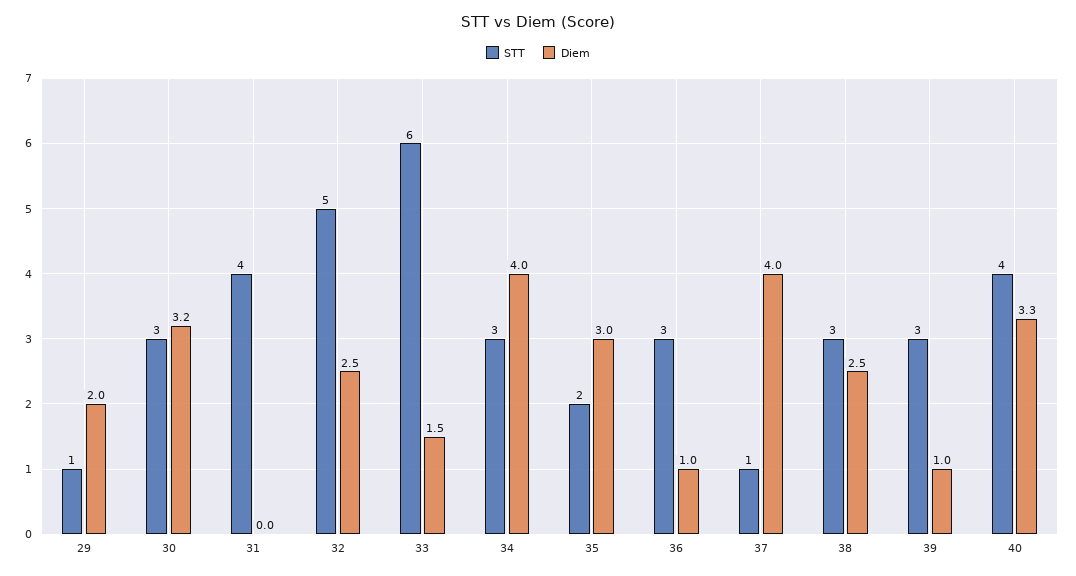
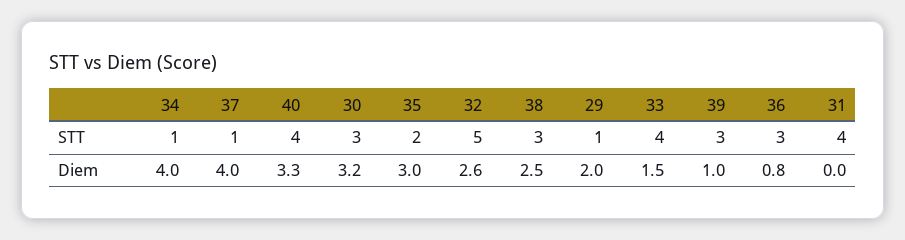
Diem, 32: 2.5 -> 2.6
STT, 33: 6 -> 4
STT, 34: 3 -> 1
Diem, 36: 1 -> 0.8

